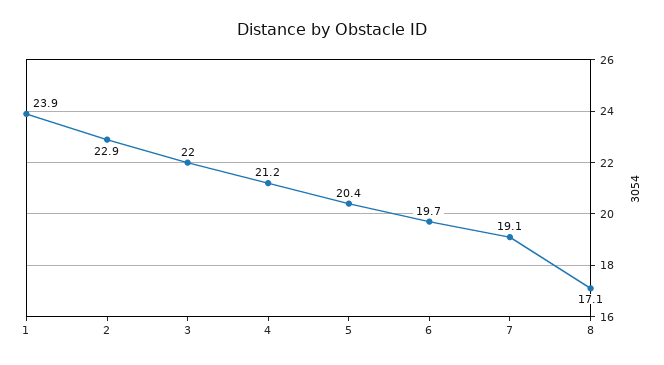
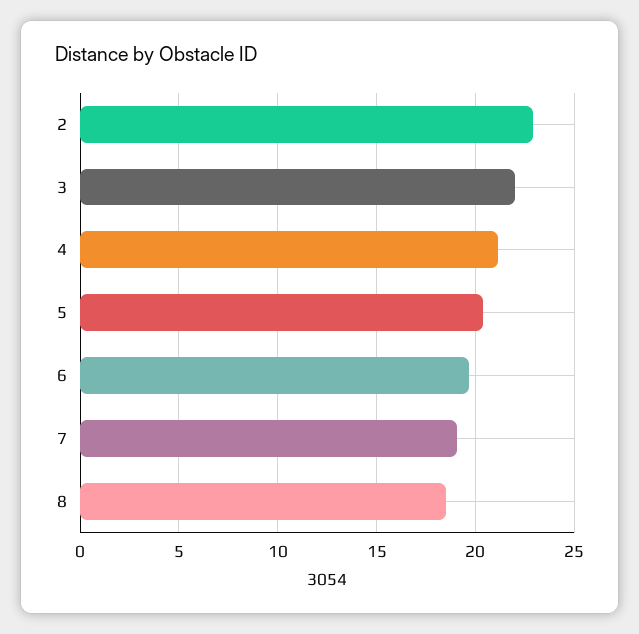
1: 23.9 -> none
8: 17.1 -> 18.5

